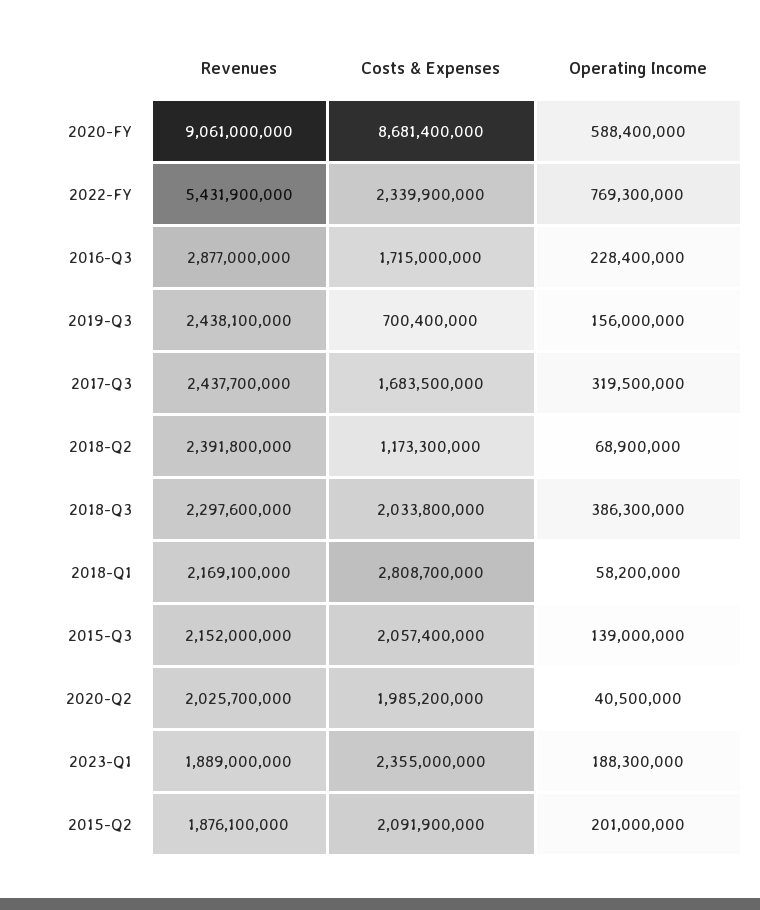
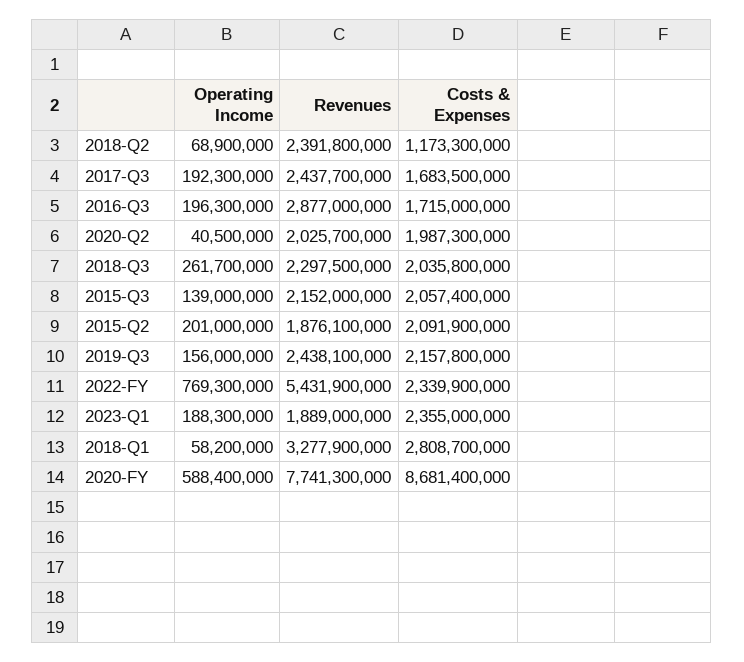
Revenues, 2020-FY: 9061000000 -> 7741300000
Operating Income, 2016-Q3: 228400000 -> 196300000
Costs & Expenses, 2019-Q3: 700400000 -> 2157800000
Operating Income, 2017-Q3: 319500000 -> 192300000
Revenues, 2018-Q3: 2297600000 -> 2297500000
Costs & Expenses, 2018-Q3: 2033800000 -> 2035800000
Operating Income, 2018-Q3: 386300000 -> 261700000
Revenues, 2018-Q1: 2169100000 -> 3277900000
Costs & Expenses, 2020-Q2: 1985200000 -> 1987300000

